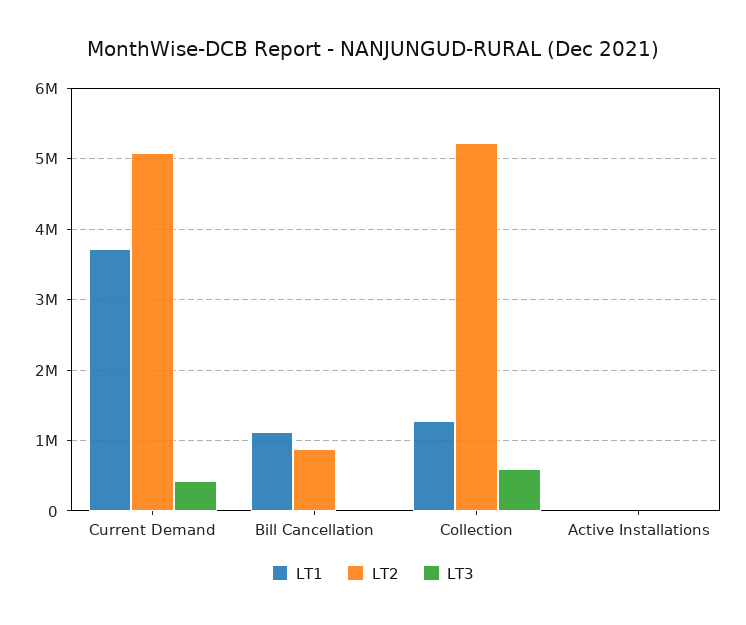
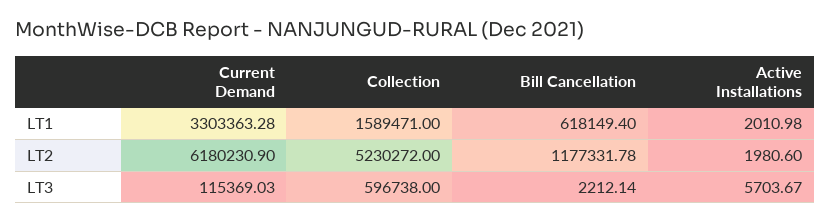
LT1, Current Demand: 3700000 -> 3303363.28
LT2, Current Demand: 5100000 -> 6180230.9
LT3, Current Demand: 400000 -> 115369.03
LT1, Bill Cancellation: 1100000 -> 618149.4
LT2, Bill Cancellation: 900000 -> 1177331.78
LT1, Collection: 1300000 -> 1589471

